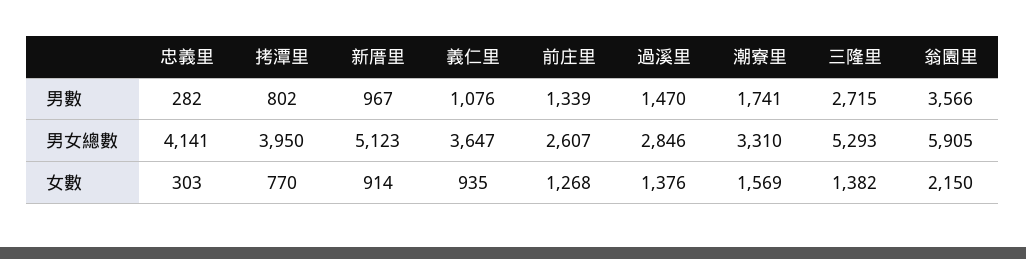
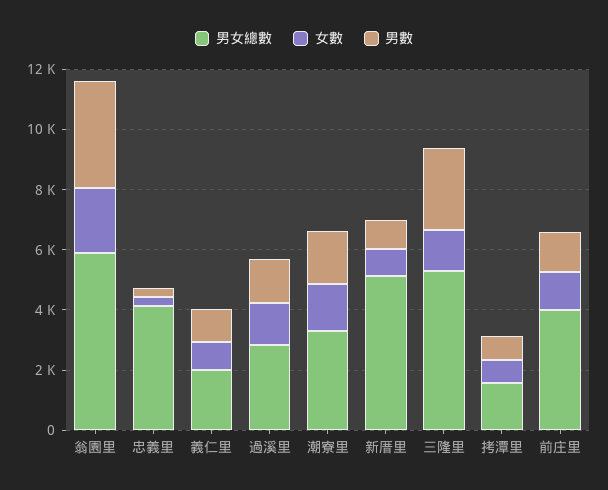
男女總數, 拷潭里: 3950 -> 1500
男女總數, 義仁里: 3647 -> 2000
男女總數, 前庄里: 2607 -> 4000

